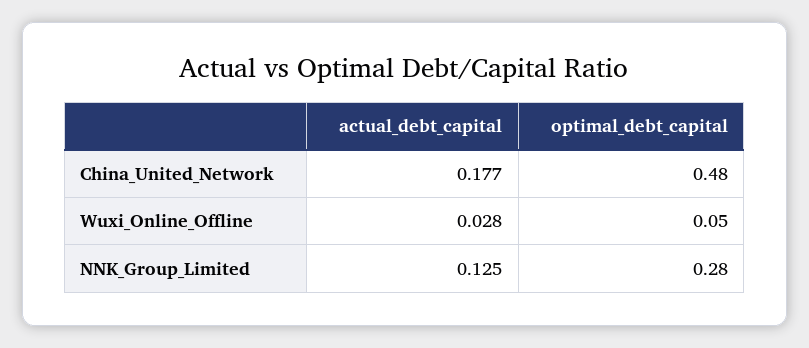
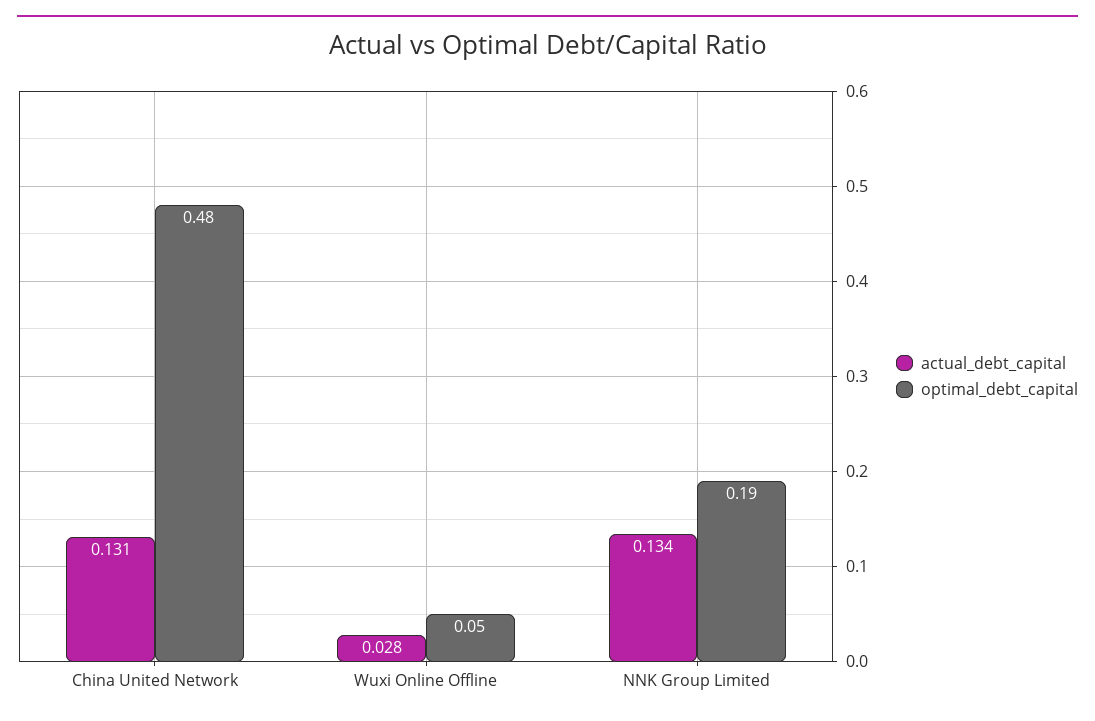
actual_debt_capital, China_United_Network: 0.177 -> 0.131
actual_debt_capital, NNK_Group_Limited: 0.125 -> 0.134
optimal_debt_capital, NNK_Group_Limited: 0.28 -> 0.19

